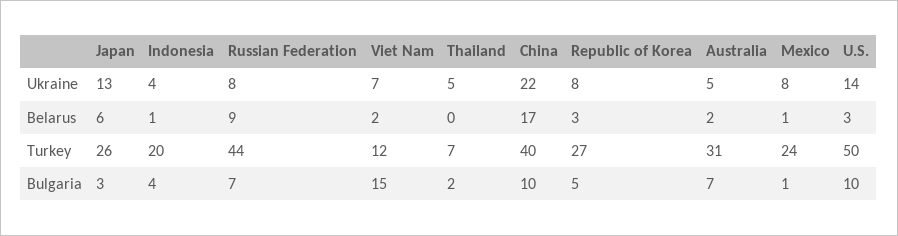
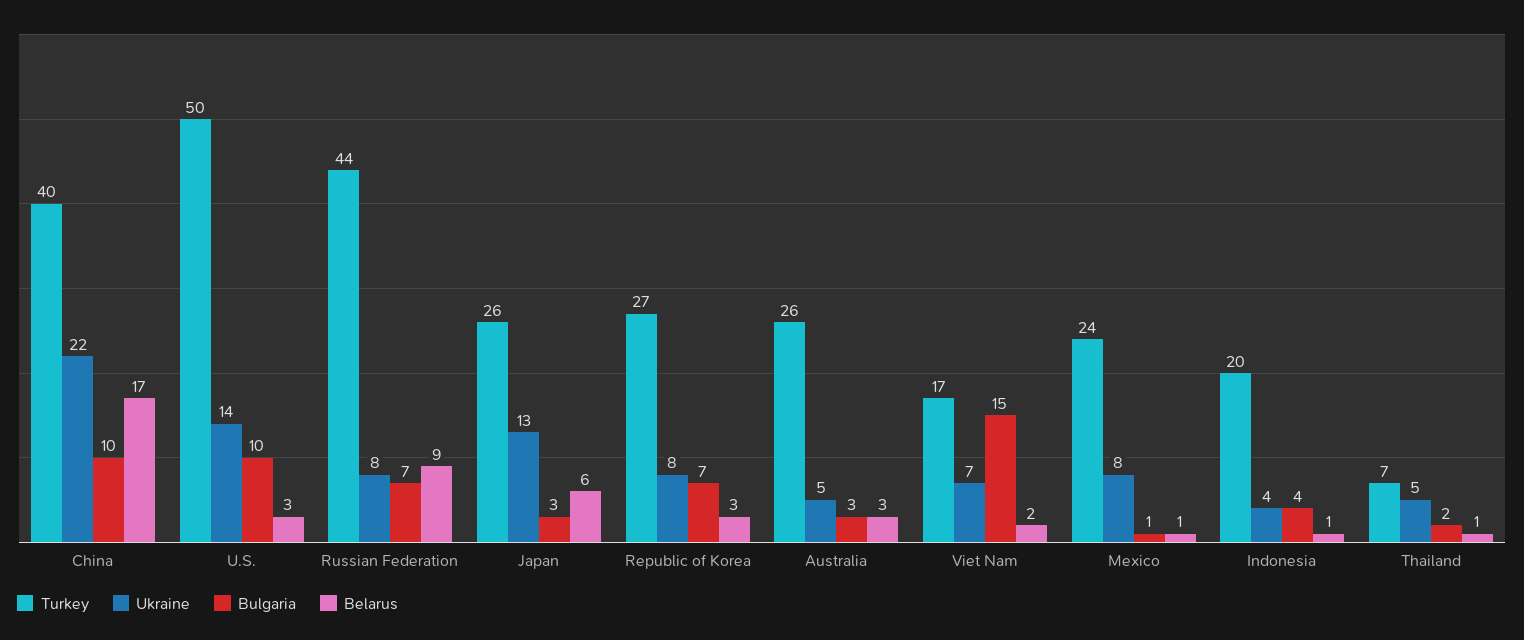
Belarus, Thailand: 0 -> 1
Belarus, Australia: 2 -> 3
Turkey, Viet Nam: 12 -> 17
Turkey, Australia: 31 -> 26
Bulgaria, Republic of Korea: 5 -> 7
Bulgaria, Australia: 7 -> 3

